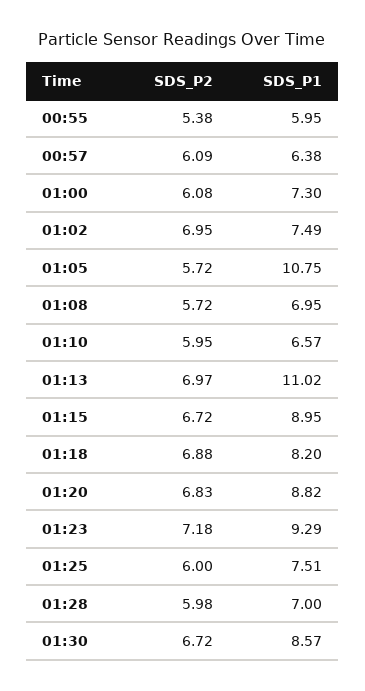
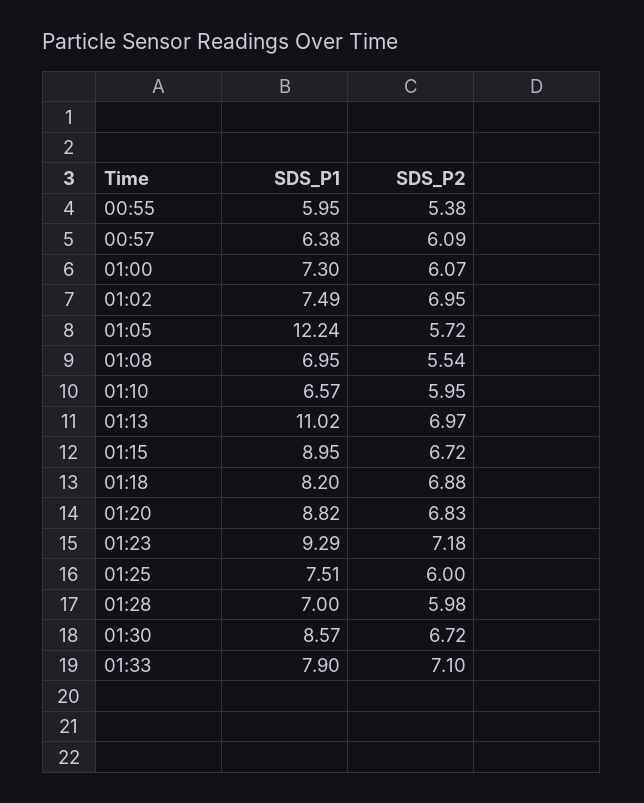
SDS_P2, 01:00: 6.08 -> 6.07
SDS_P1, 01:05: 10.75 -> 12.24
SDS_P2, 01:08: 5.72 -> 5.54
SDS_P1, 01:33: none -> 7.9
SDS_P2, 01:33: none -> 7.1

